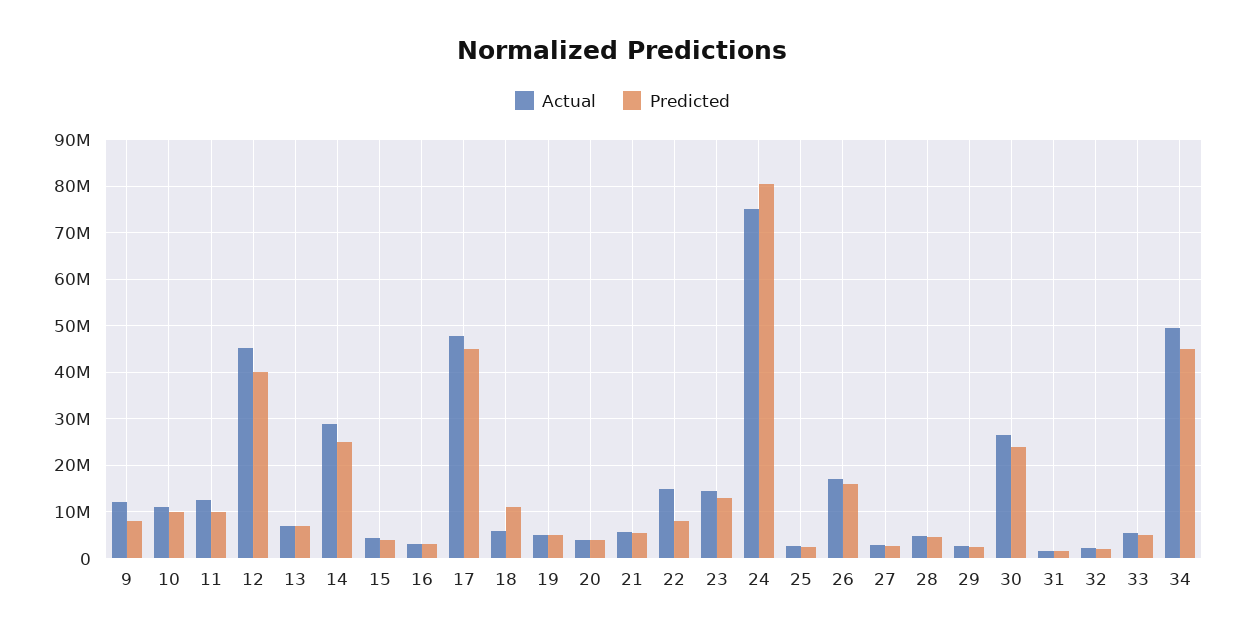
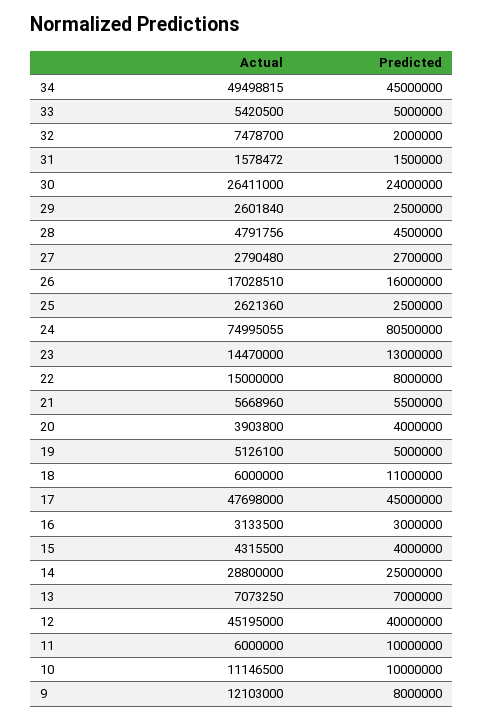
Actual, 11: 12000000 -> 6000000
Actual, 32: 2000000 -> 7478700

